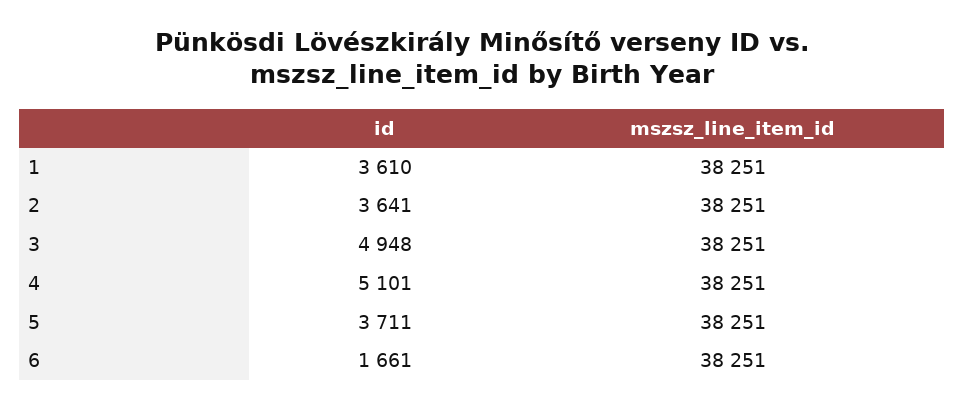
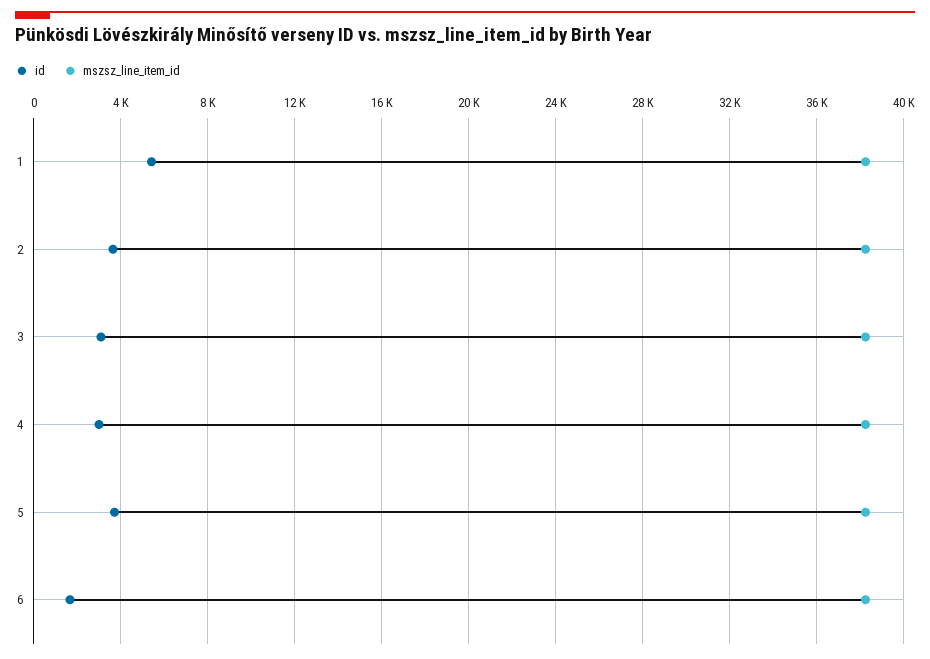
id, 1: 3610 -> 5500
id, 3: 4948 -> 3000
id, 4: 5101 -> 3000

